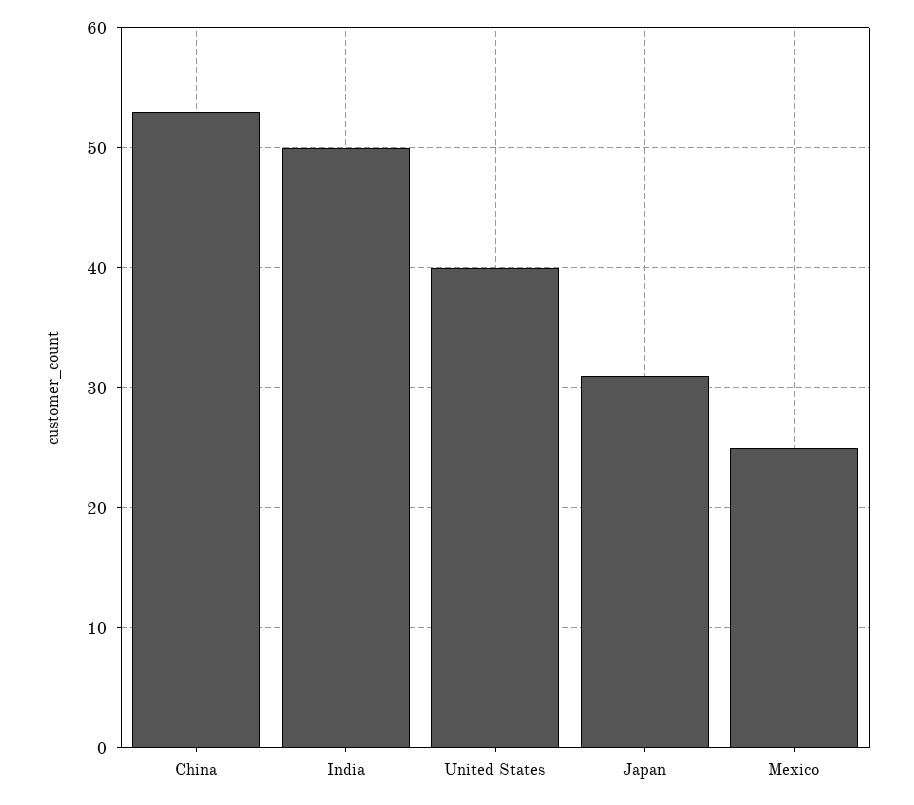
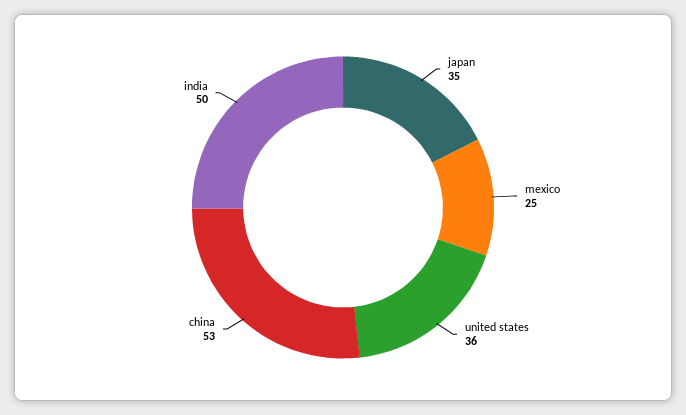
United States: 40 -> 36
Japan: 31 -> 35

